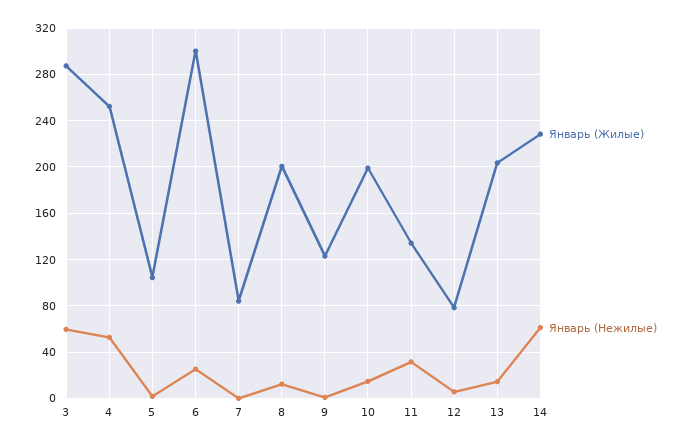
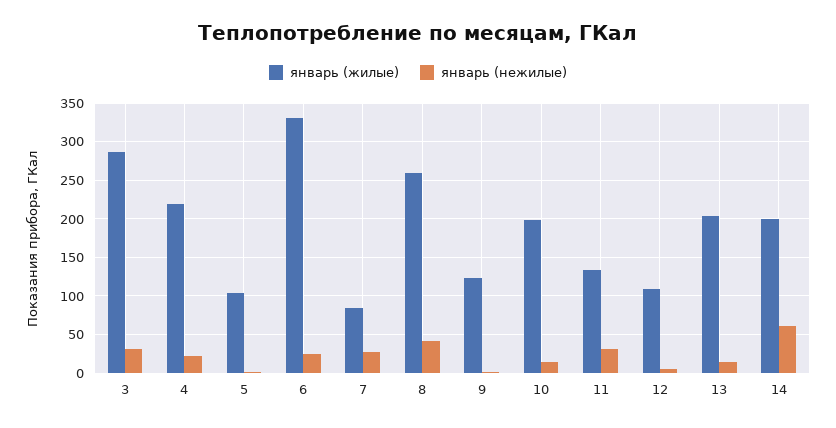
Январь (Нежилые), 3: 60 -> 30
Январь (Жилые), 4: 250 -> 220
Январь (Нежилые), 4: 50 -> 20
Январь (Жилые), 6: 300 -> 330
Январь (Нежилые), 7: 0 -> 30
Январь (Жилые), 8: 200 -> 260
Январь (Нежилые), 8: 10 -> 40
Январь (Жилые), 12: 80 -> 110
Январь (Жилые), 14: 230 -> 200

